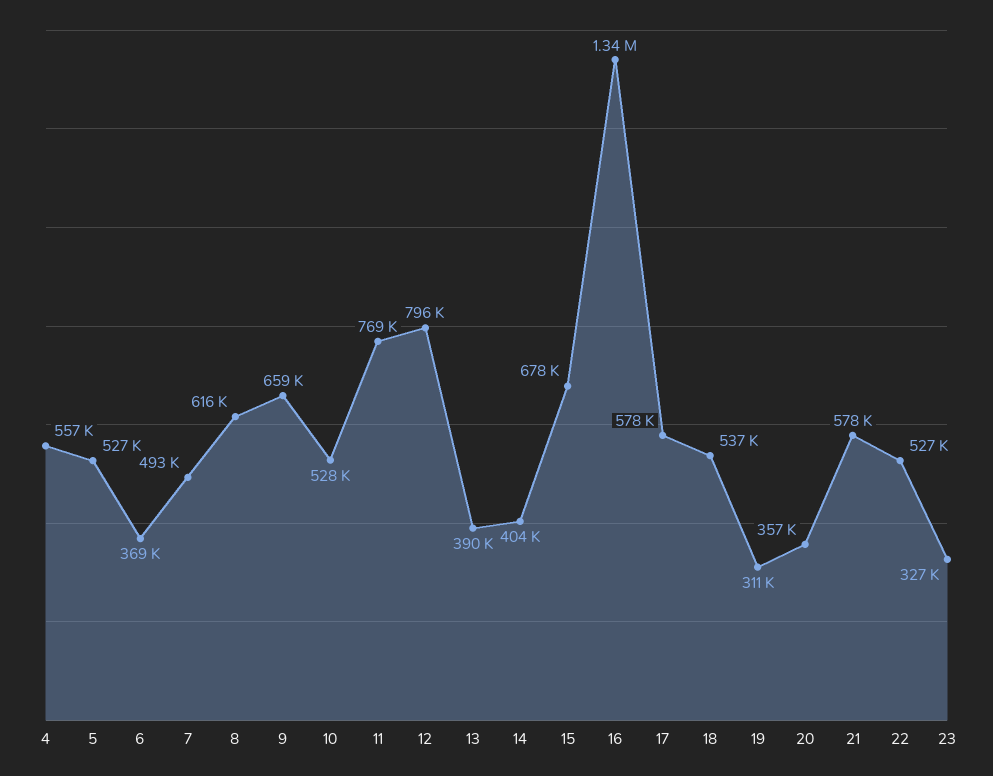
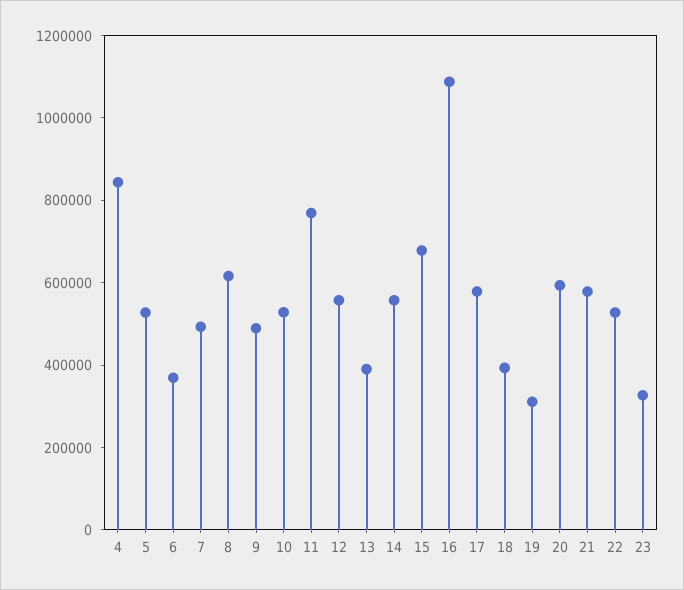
4: 557000 -> 850000
9: 659000 -> 500000
12: 796000 -> 550000
14: 404000 -> 550000
16: 1340000 -> 1100000
18: 537000 -> 400000
20: 357000 -> 600000

